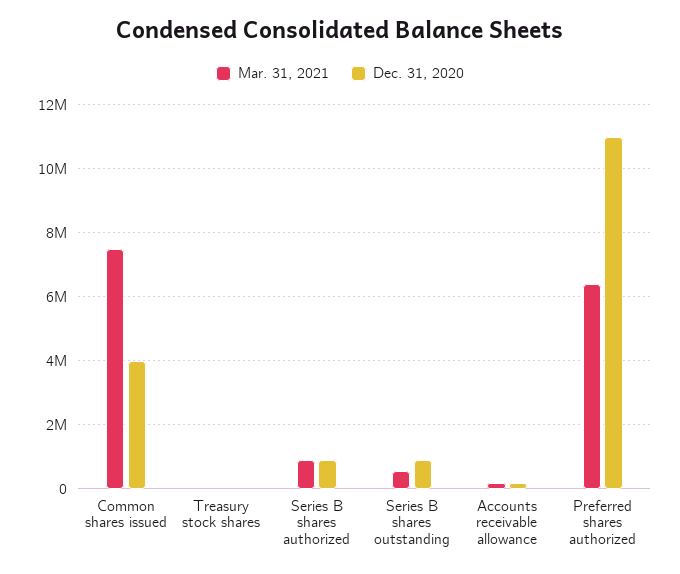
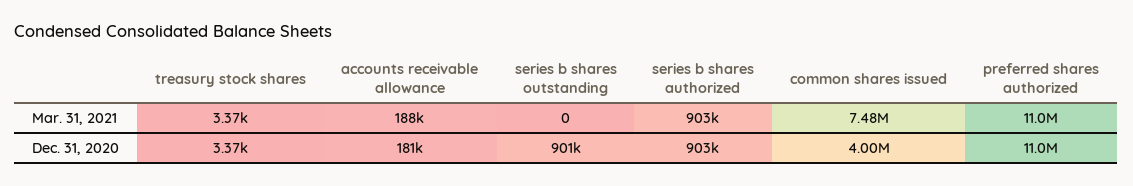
Mar. 31, 2021, Series B shares outstanding: 600000 -> 0
Mar. 31, 2021, Preferred shares authorized: 6400000 -> 11000000

